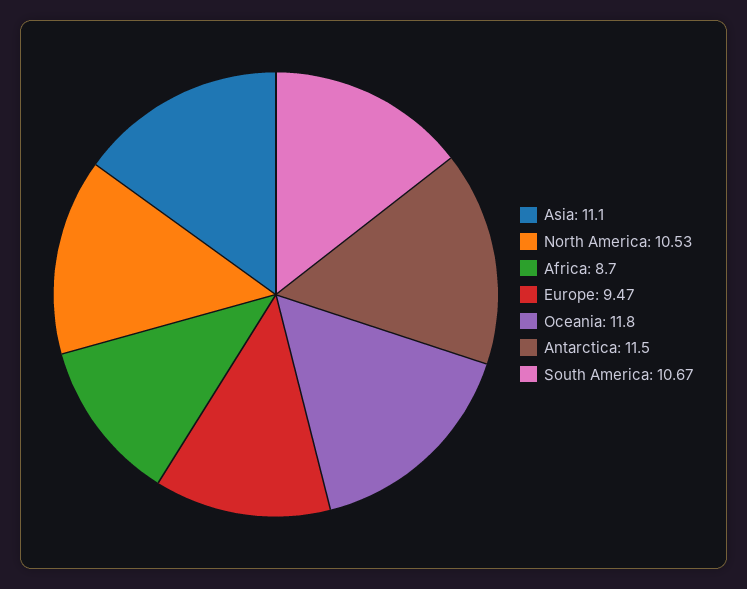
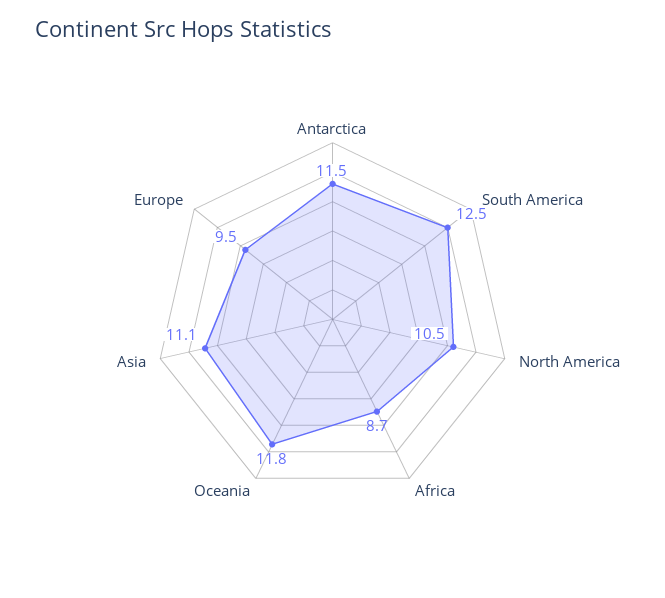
South America: 10.67 -> 12.5

